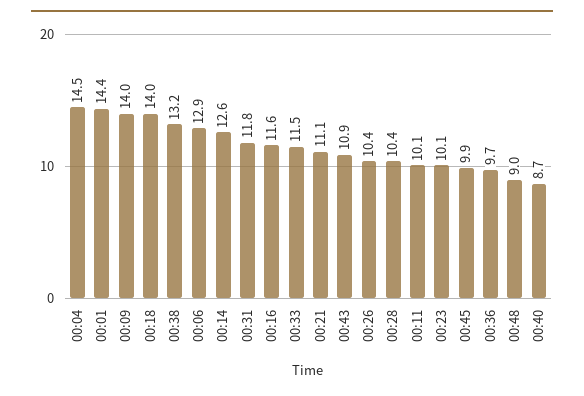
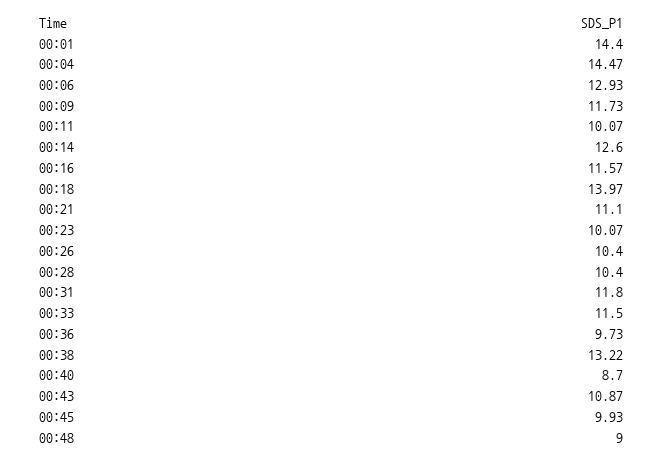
00:09: 14 -> 11.73

